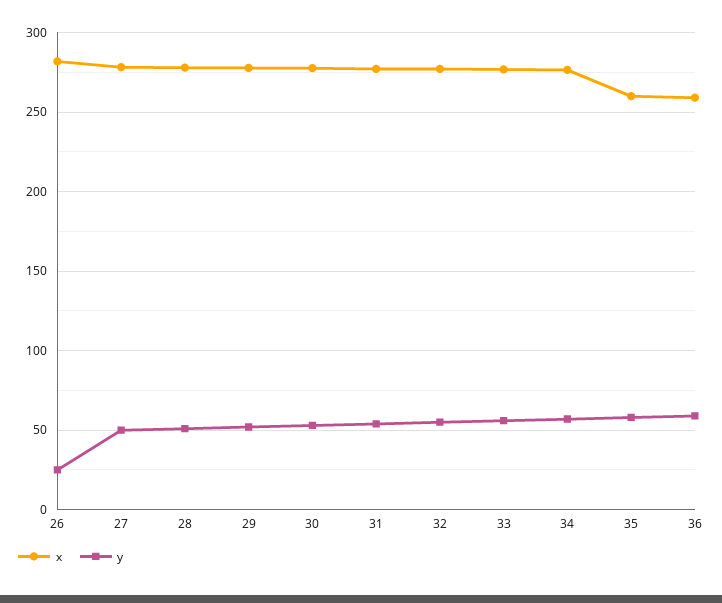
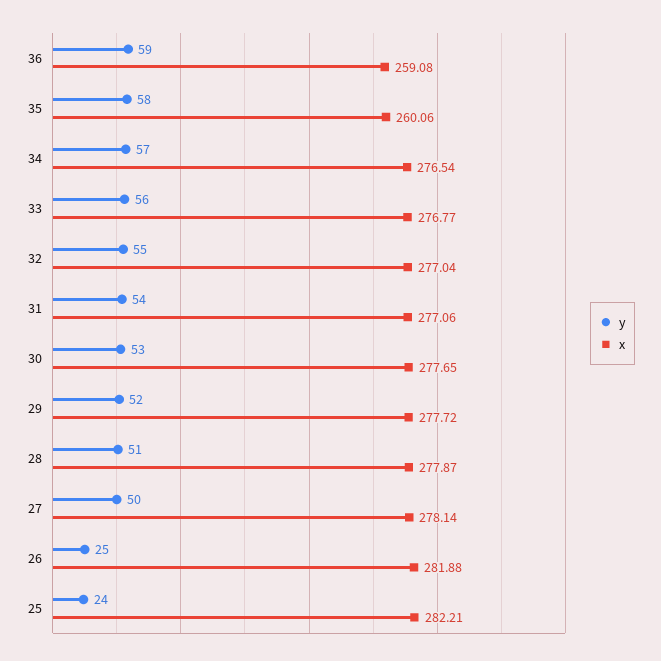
y, 25: none -> 24
x, 25: none -> 282.21

